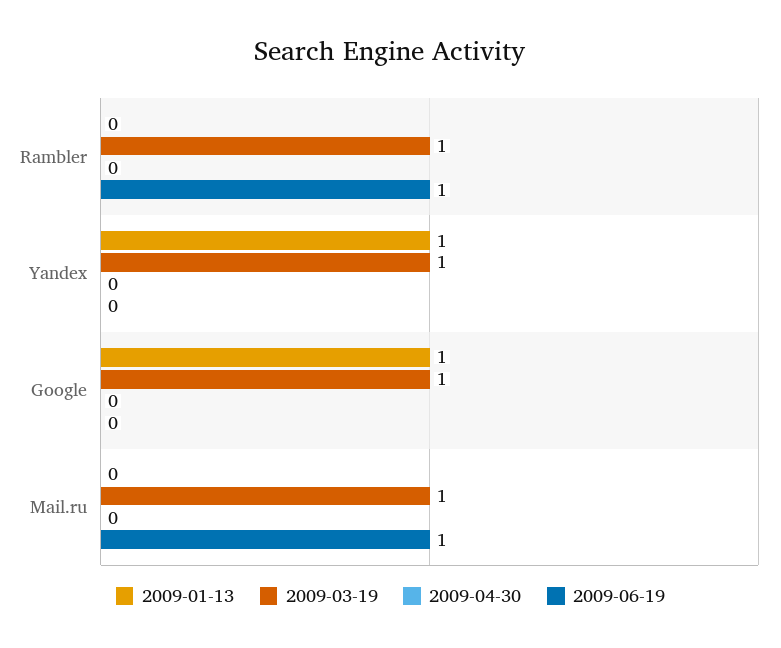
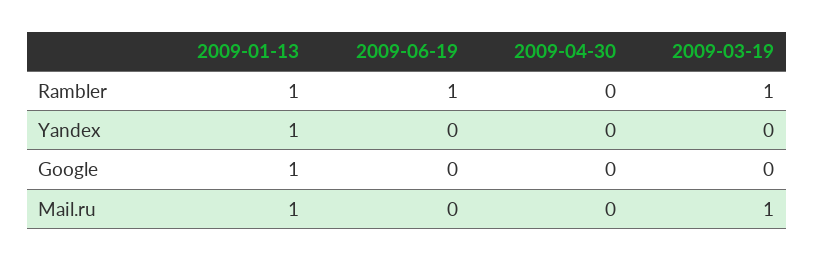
2009-01-13, Rambler: 0 -> 1
2009-03-19, Yandex: 1 -> 0
2009-03-19, Google: 1 -> 0
2009-01-13, Mail.ru: 0 -> 1
2009-06-19, Mail.ru: 1 -> 0

